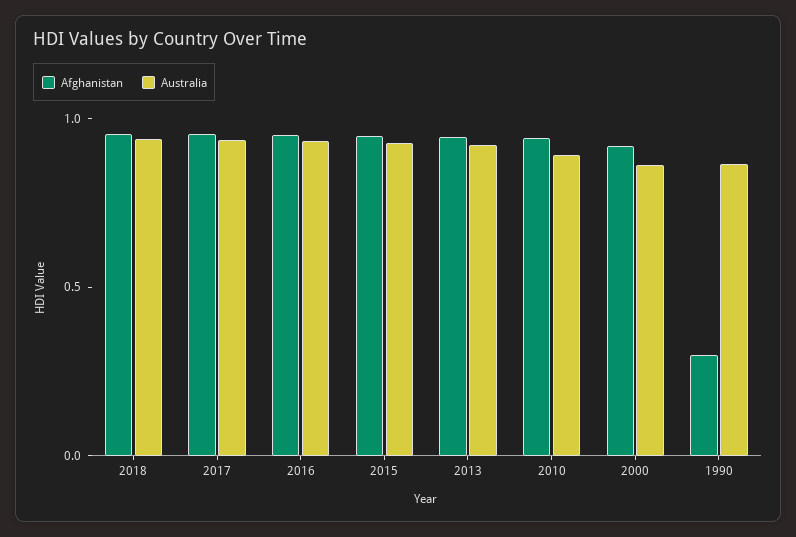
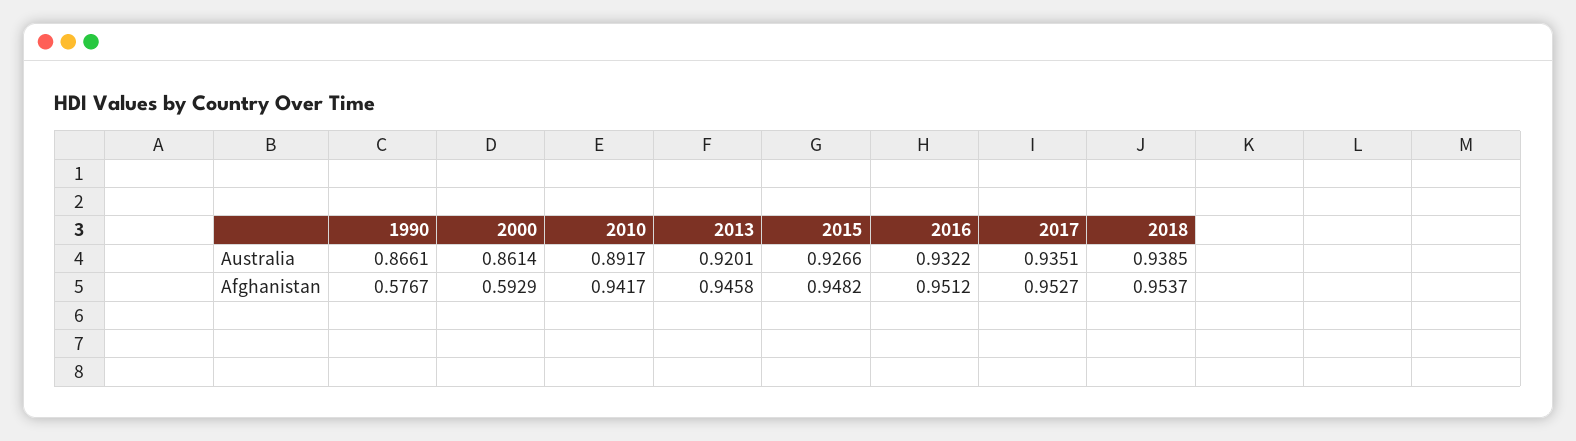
Afghanistan, 2000: 0.9 -> 0.5929
Afghanistan, 1990: 0.3 -> 0.5767

